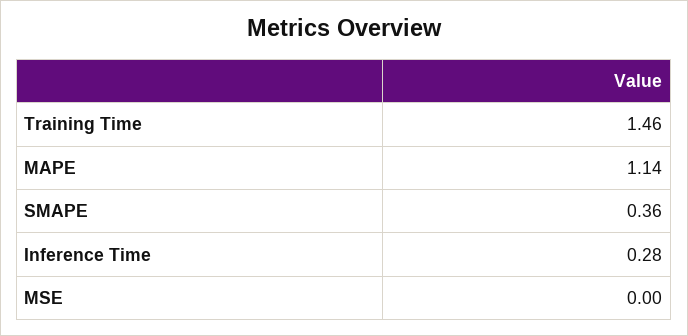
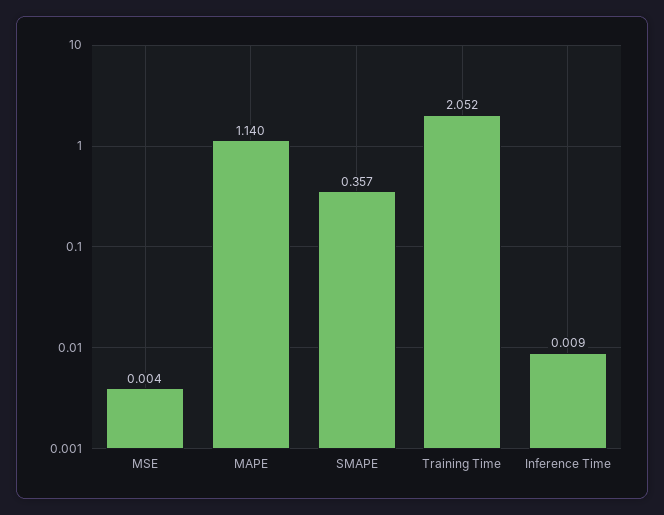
Training Time: 1.46 -> 2.052
Inference Time: 0.28 -> 0.009

